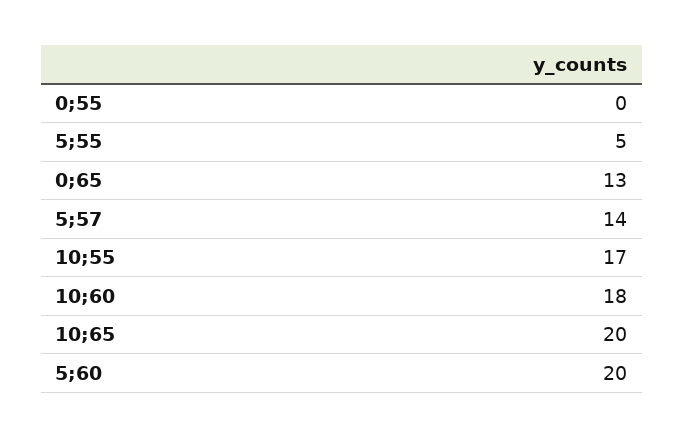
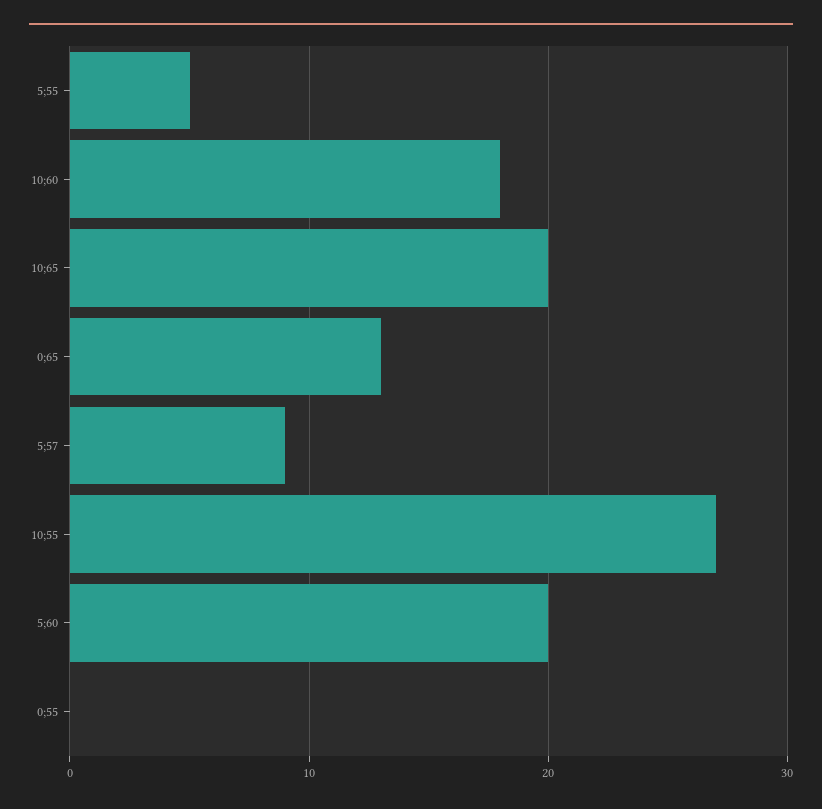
5;57: 14 -> 9
10;55: 17 -> 27

